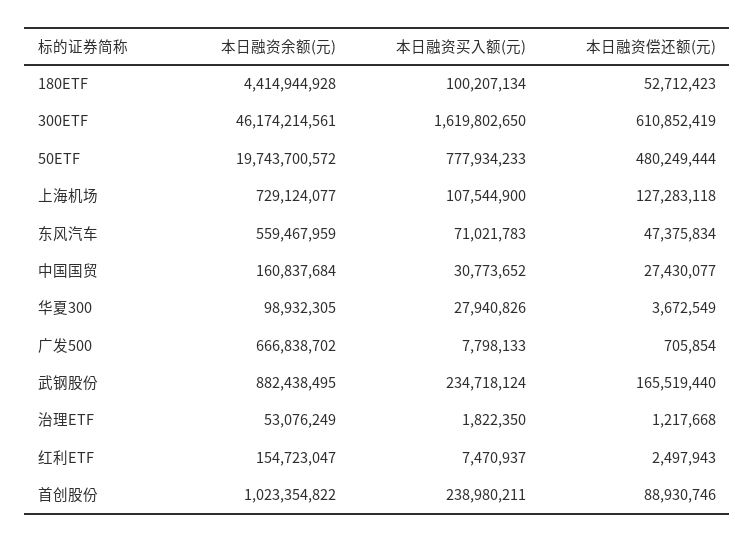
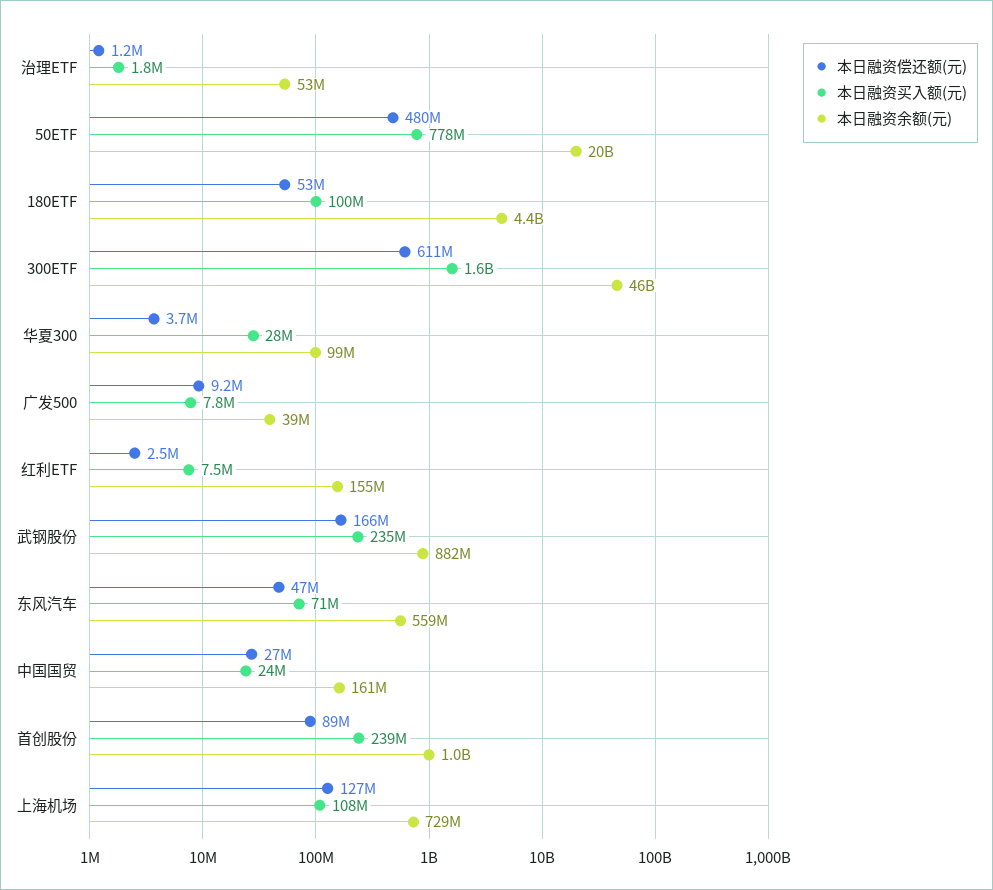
本日融资买入额(元), 中国国贸: 30773652 -> 24000000
本日融资余额(元), 广发500: 666838702 -> 39000000
本日融资偿还额(元), 广发500: 705854 -> 9200000

